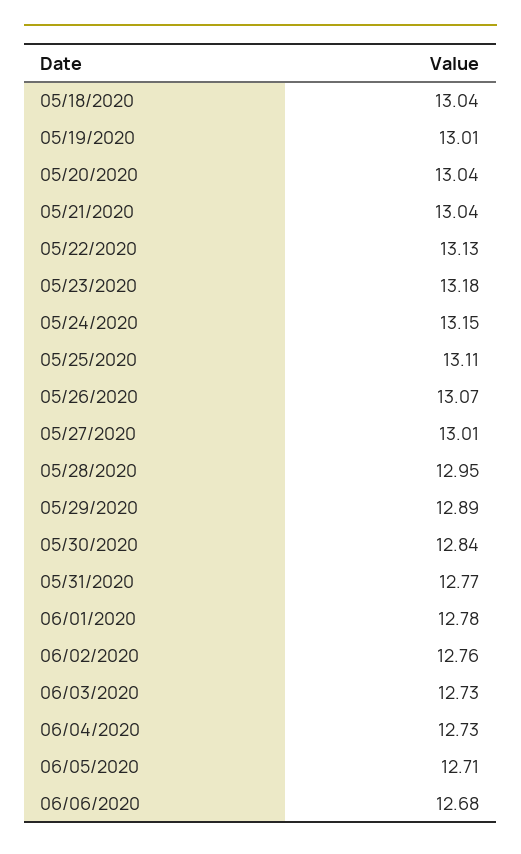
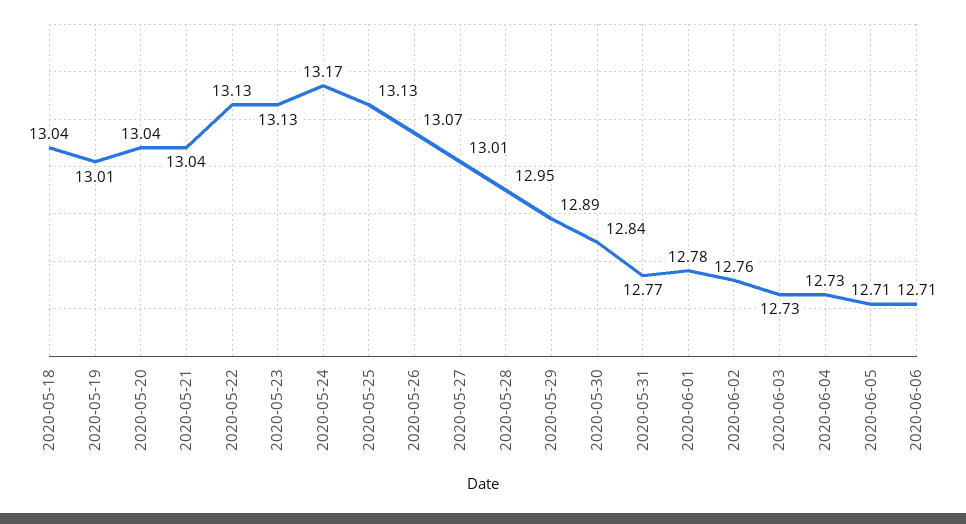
05/23/2020: 13.18 -> 13.13
05/24/2020: 13.15 -> 13.17
05/25/2020: 13.11 -> 13.13
06/06/2020: 12.68 -> 12.71

